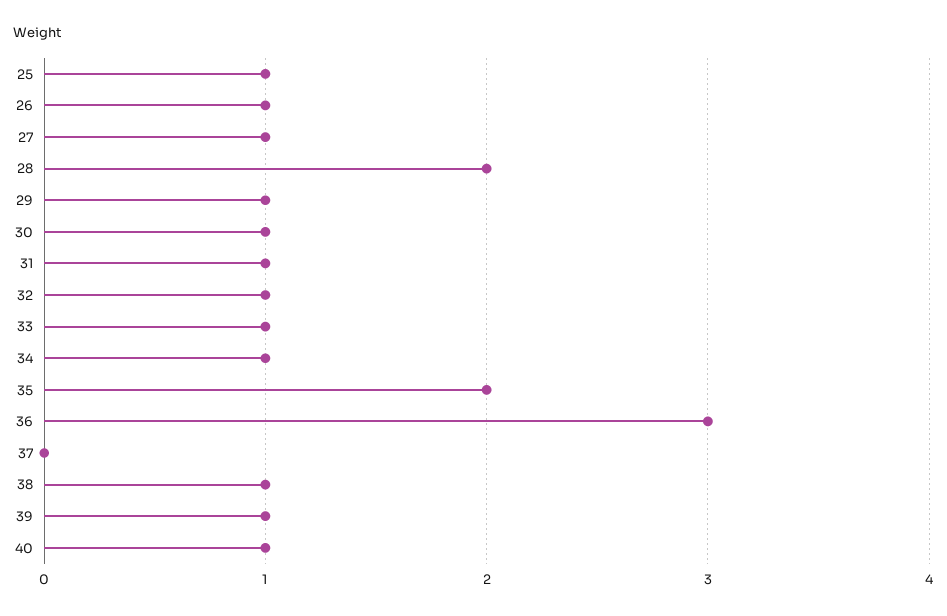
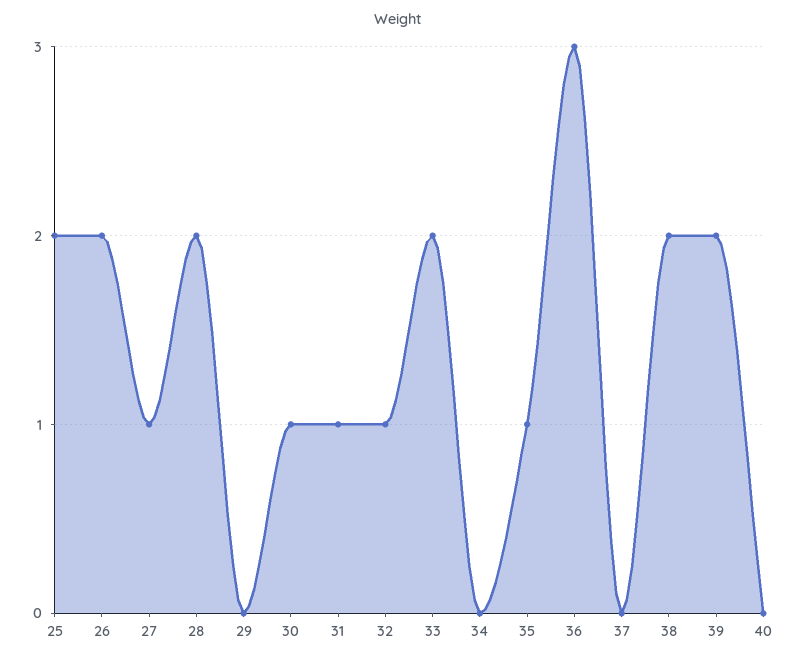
25: 1 -> 2
26: 1 -> 2
29: 1 -> 0
33: 1 -> 2
34: 1 -> 0
35: 2 -> 1
38: 1 -> 2
39: 1 -> 2
40: 1 -> 0

